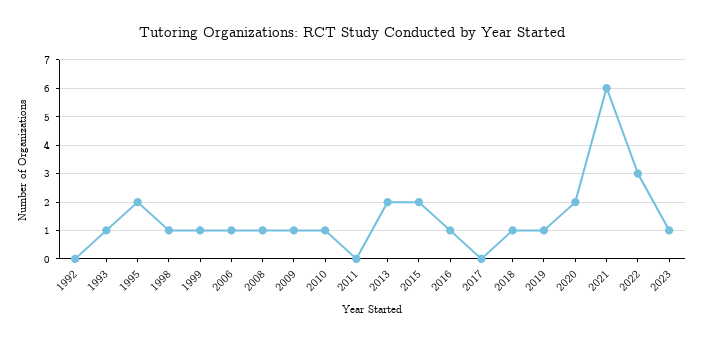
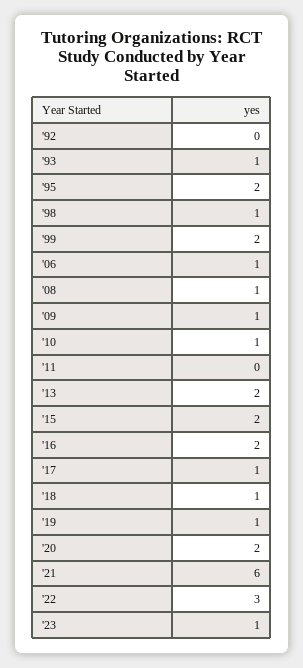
1999: 1 -> 2
2016: 1 -> 2
2017: 0 -> 1

